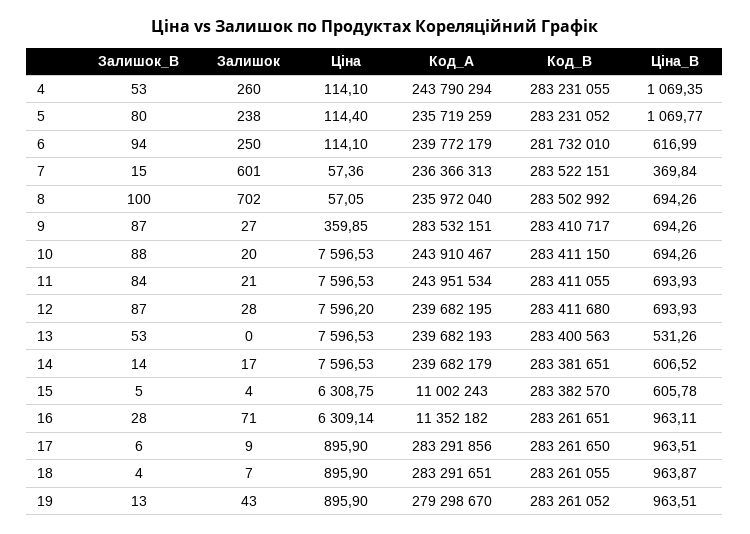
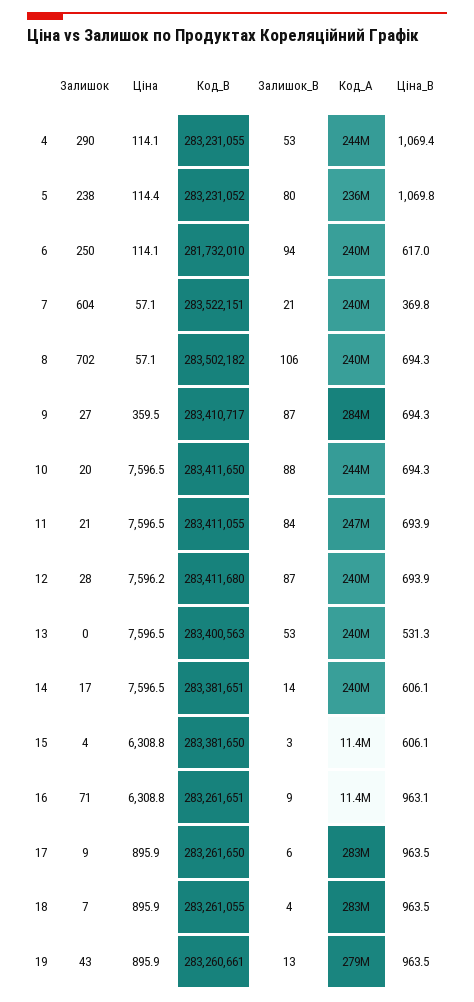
Залишок, 4: 260 -> 290
Залишок_B, 7: 15 -> 21
Залишок, 7: 601 -> 604
Ціна, 7: 57.36 -> 57.1
Код_A, 7: 236366313 -> 240000000
Залишок_B, 8: 100 -> 106
Код_A, 8: 235972040 -> 240000000
Код_B, 8: 283502992 -> 283502182
Ціна, 9: 359.85 -> 359.5
Код_B, 10: 283411150 -> 283411650
Код_A, 11: 243951534 -> 247000000
Ціна_B, 14: 606.52 -> 606.1
Залишок_B, 15: 5 -> 3
Код_A, 15: 11002243 -> 11400000
Код_B, 15: 283382570 -> 283381650
Ціна_B, 15: 605.78 -> 606.1
Залишок_B, 16: 28 -> 9
Ціна, 16: 6309.14 -> 6308.8
Ціна_B, 18: 963.87 -> 963.5
Код_B, 19: 283261052 -> 283260661

